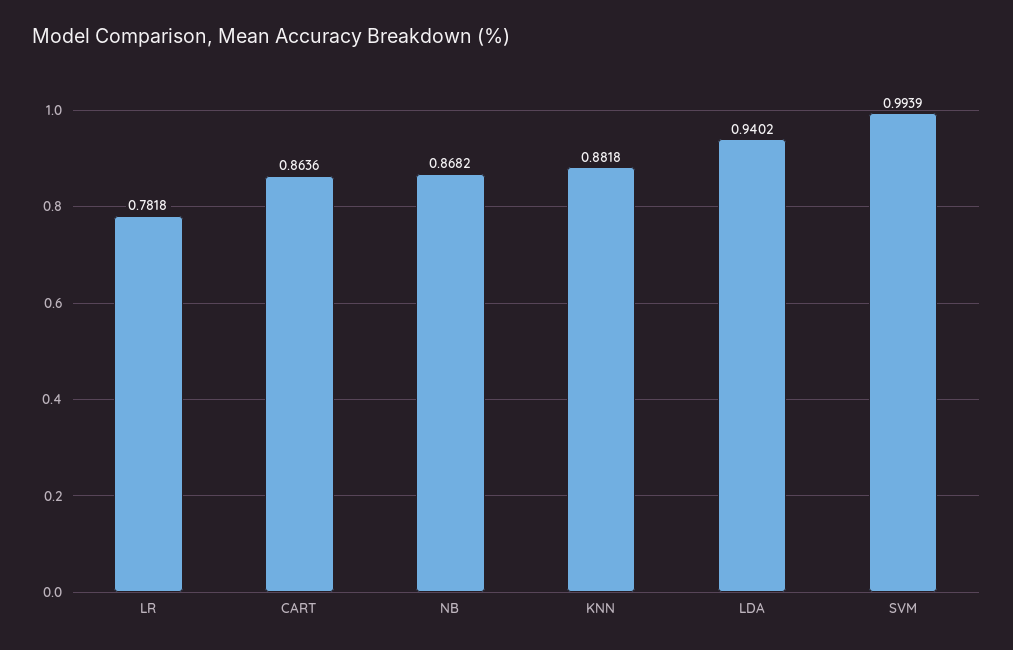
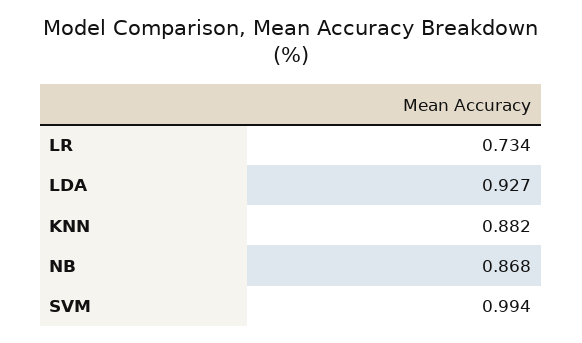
LR: 0.7818 -> 0.734
CART: 0.8636 -> none
LDA: 0.9402 -> 0.927

